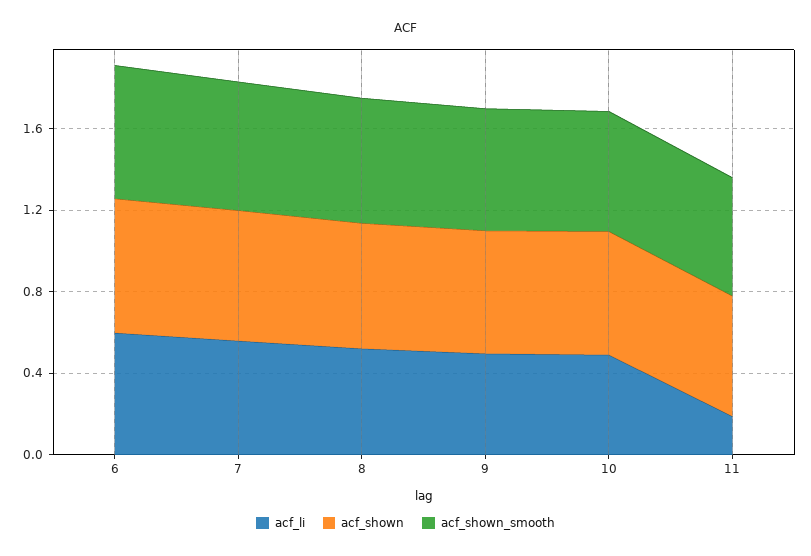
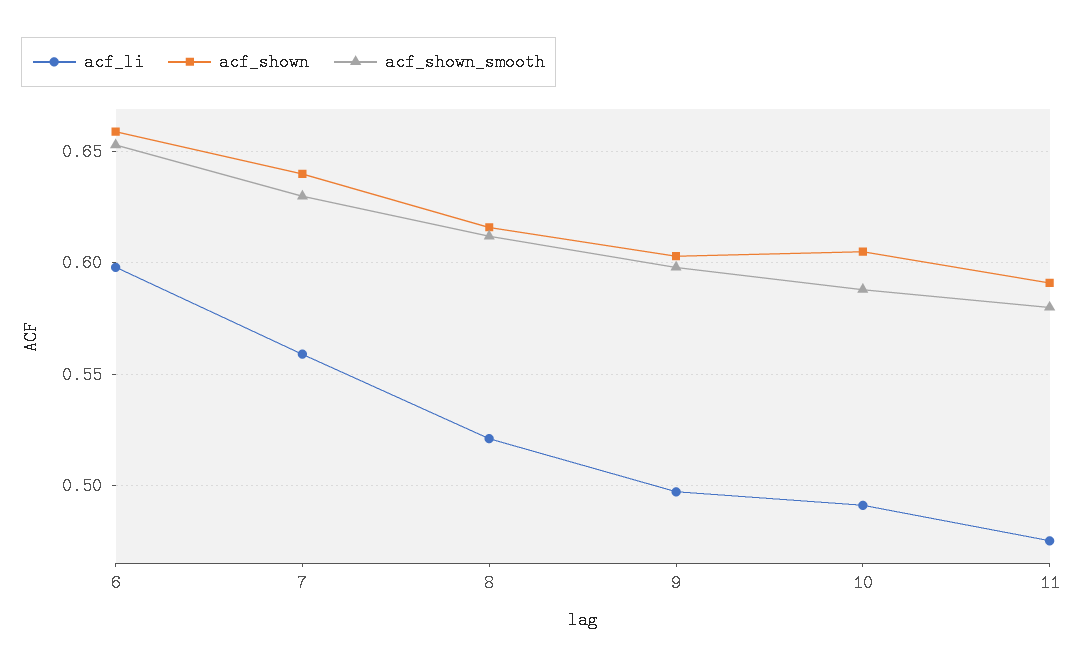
acf_li, 11: 0.2 -> 0.475

